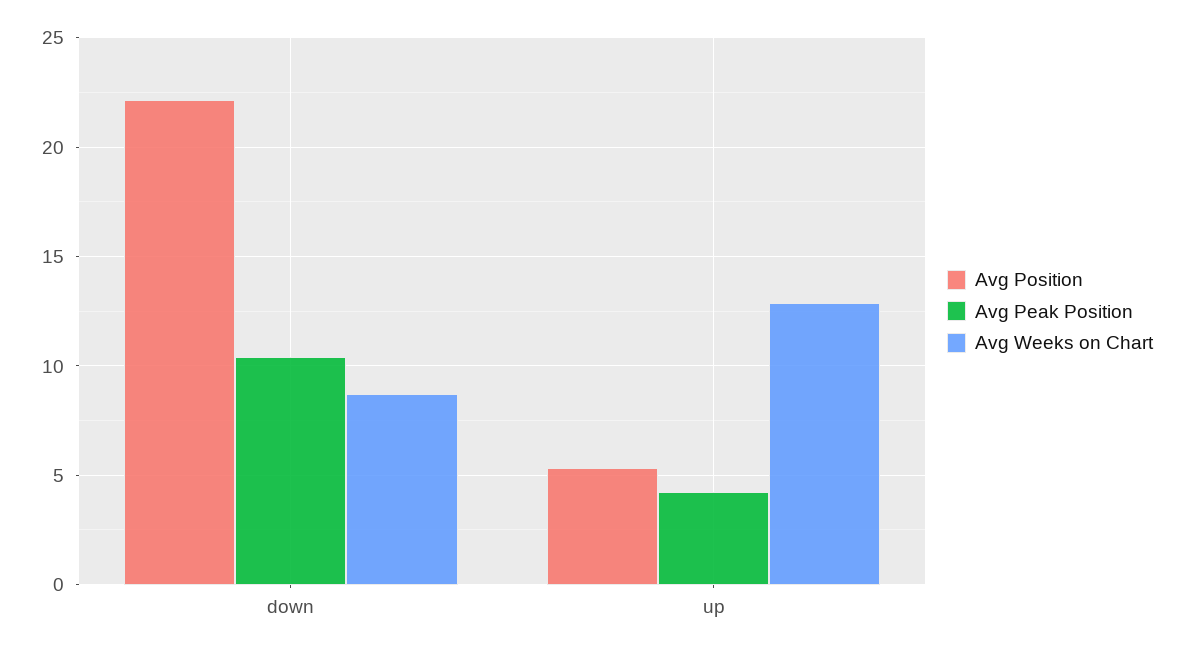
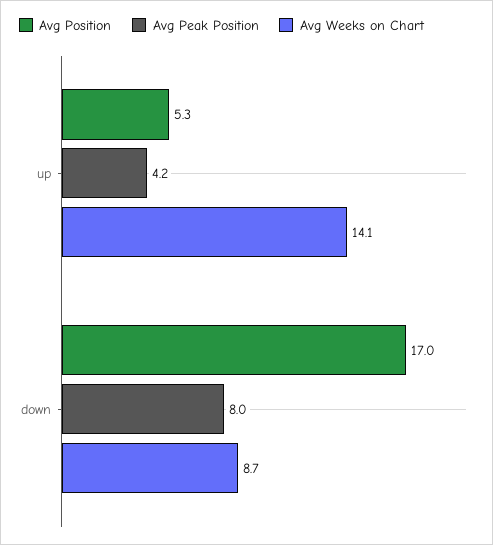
Avg Position, down: 22 -> 17
Avg Peak Position, down: 10.5 -> 8
Avg Weeks on Chart, up: 13 -> 14.1

